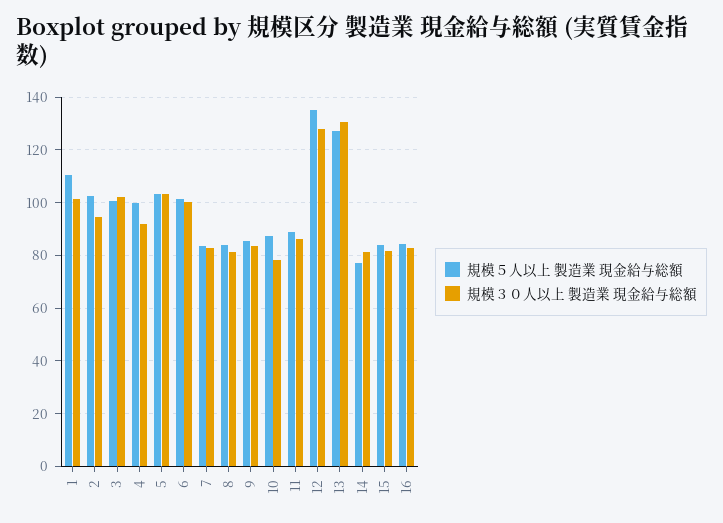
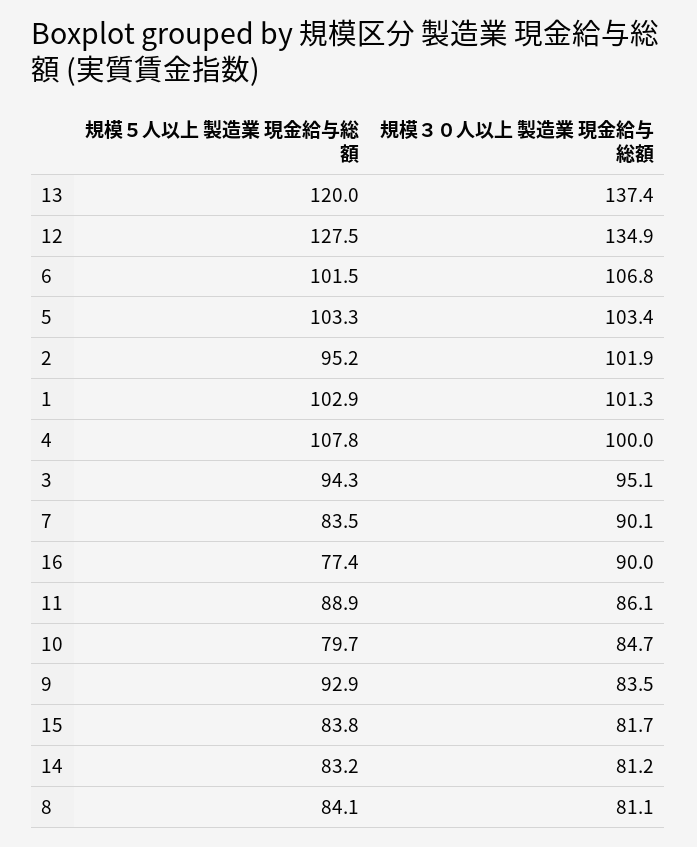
規模５人以上 製造業 現金給与総額, 1: 110 -> 102.9
規模５人以上 製造業 現金給与総額, 2: 102.5 -> 95.2
規模３０人以上 製造業 現金給与総額, 2: 95 -> 101.9
規模５人以上 製造業 現金給与総額, 3: 100 -> 94.3
規模３０人以上 製造業 現金給与総額, 3: 102.5 -> 95.1
規模５人以上 製造業 現金給与総額, 4: 100 -> 107.8
規模３０人以上 製造業 現金給与総額, 4: 92.5 -> 100
規模３０人以上 製造業 現金給与総額, 6: 100 -> 106.8
規模３０人以上 製造業 現金給与総額, 7: 82.5 -> 90.1
規模５人以上 製造業 現金給与総額, 9: 85 -> 92.9
規模５人以上 製造業 現金給与総額, 10: 87.5 -> 79.7
規模３０人以上 製造業 現金給与総額, 10: 77.5 -> 84.7
規模５人以上 製造業 現金給与総額, 12: 135 -> 127.5
規模３０人以上 製造業 現金給与総額, 12: 127.5 -> 134.9
規模５人以上 製造業 現金給与総額, 13: 127.5 -> 120
規模３０人以上 製造業 現金給与総額, 13: 130 -> 137.4
規模５人以上 製造業 現金給与総額, 14: 77.5 -> 83.2
規模５人以上 製造業 現金給与総額, 16: 85 -> 77.4
規模３０人以上 製造業 現金給与総額, 16: 82.5 -> 90

